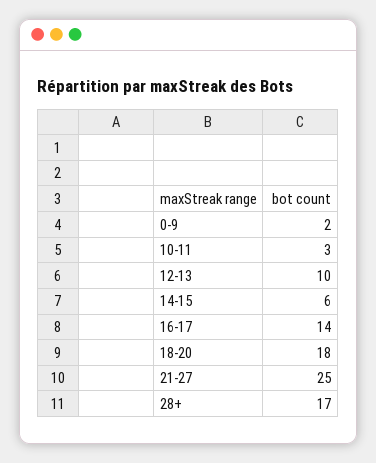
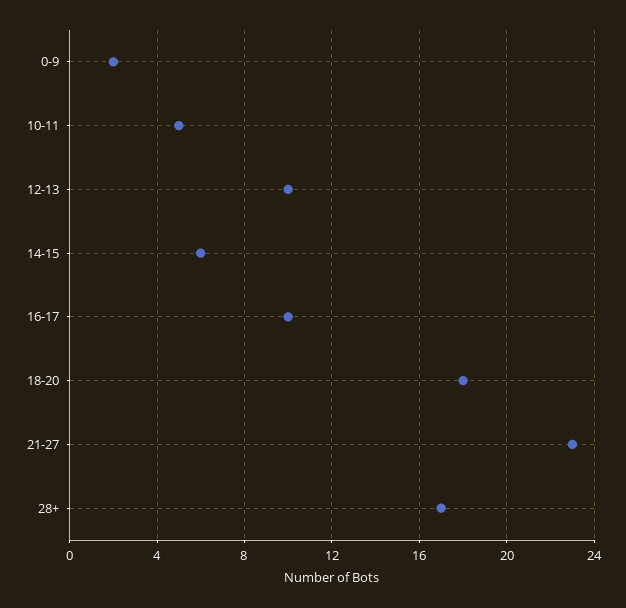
10-11: 3 -> 5
16-17: 14 -> 10
21-27: 25 -> 23

